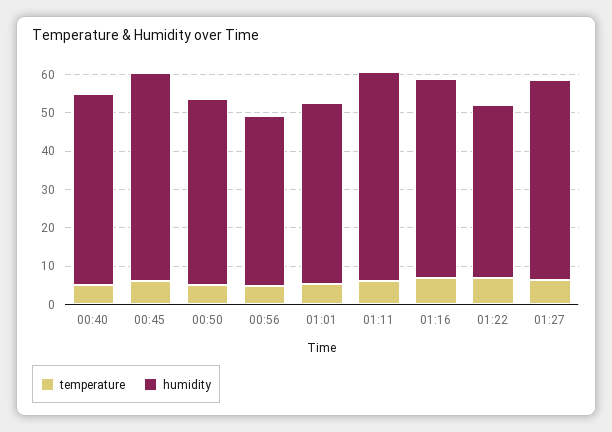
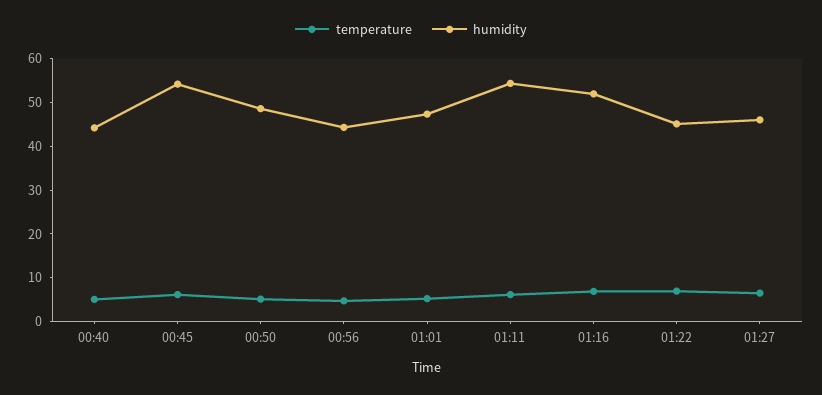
humidity, 00:40: 50 -> 44
humidity, 01:27: 52.5 -> 46

